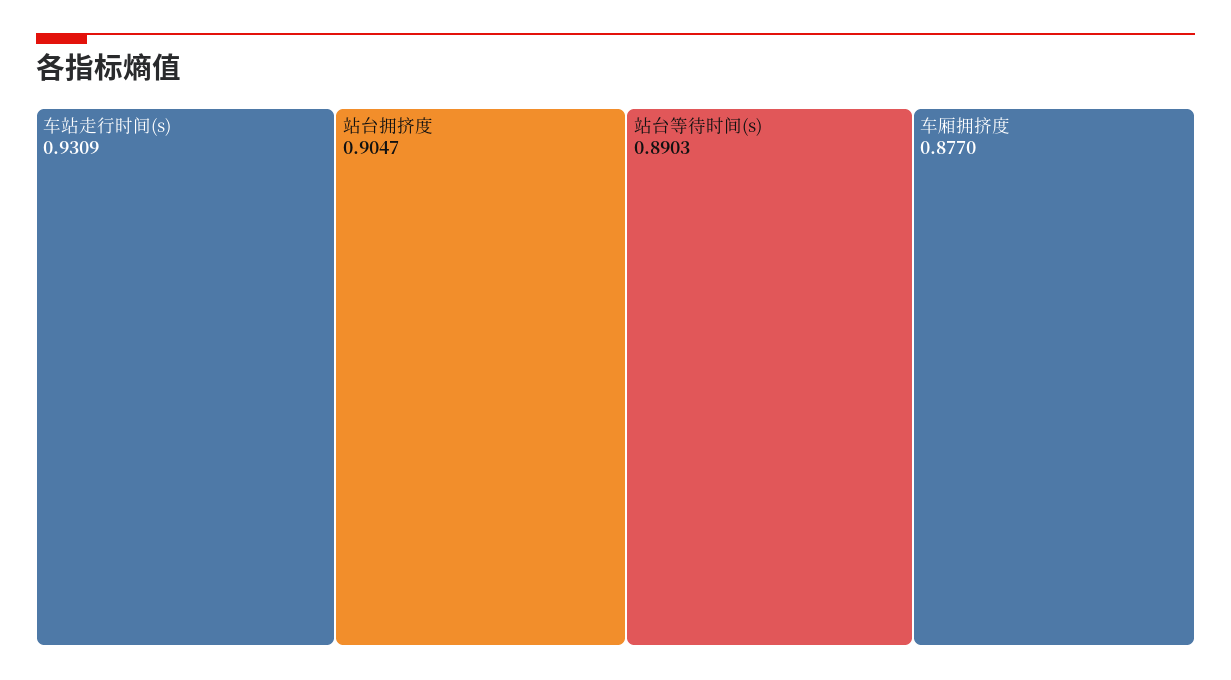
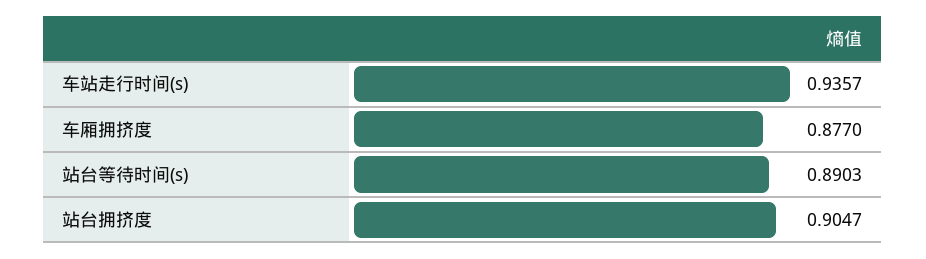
车站走行时间(s): 0.9309 -> 0.9357

